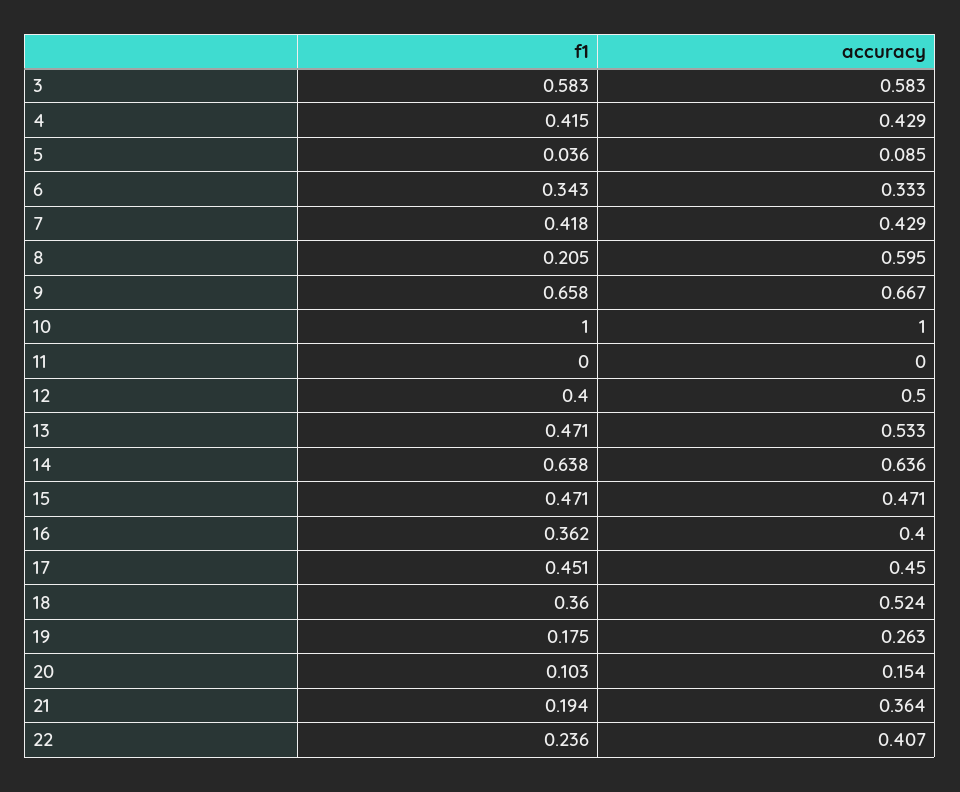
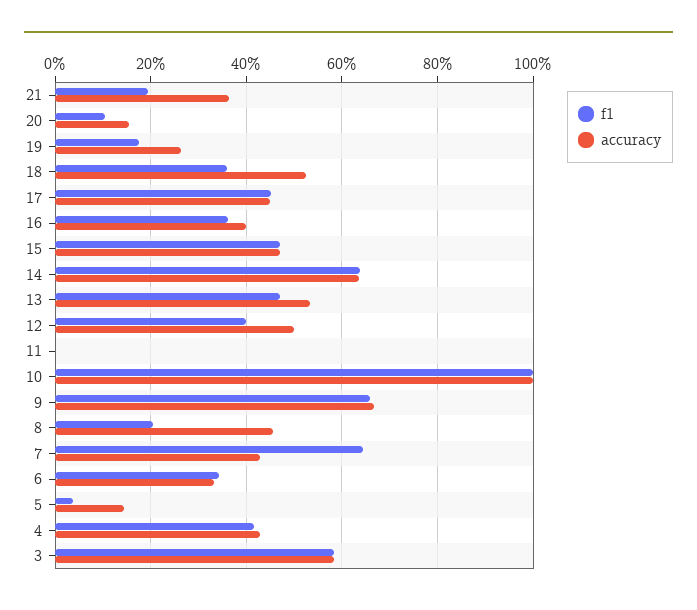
accuracy, 5: 0.085 -> 0.14
f1, 7: 0.418 -> 0.64
accuracy, 8: 0.595 -> 0.46
f1, 22: 0.236 -> none
accuracy, 22: 0.407 -> none

